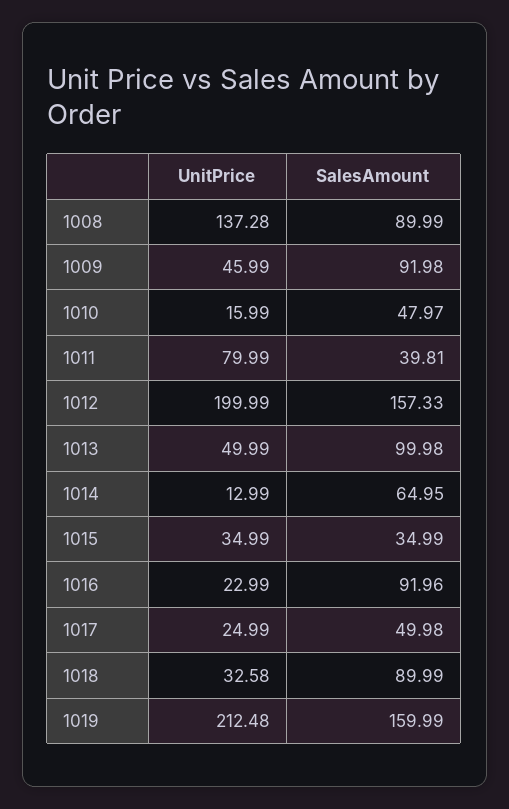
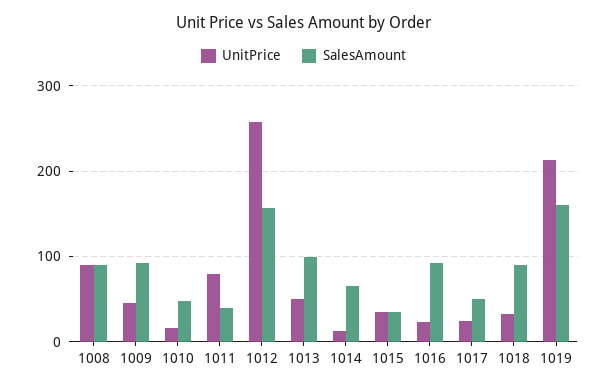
UnitPrice, 1008: 137.28 -> 90
UnitPrice, 1012: 199.99 -> 260

